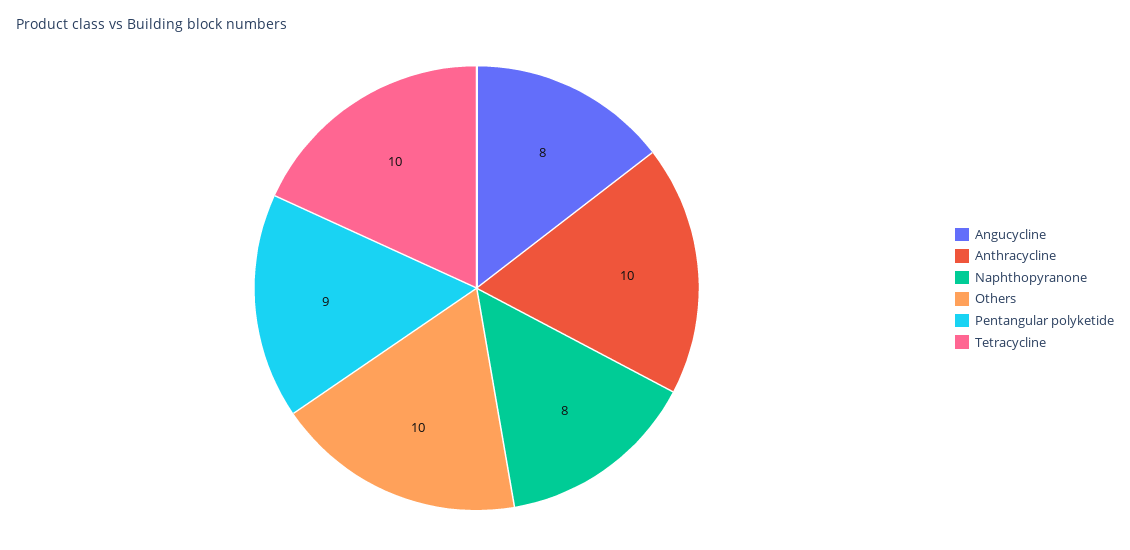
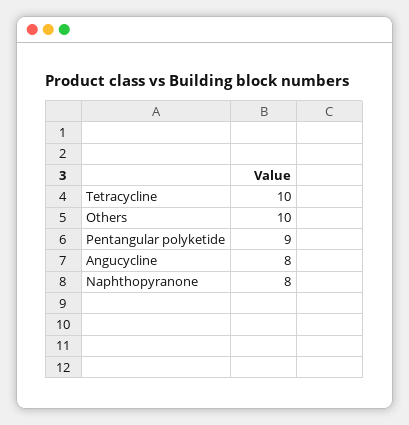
Anthracycline: 10 -> none

